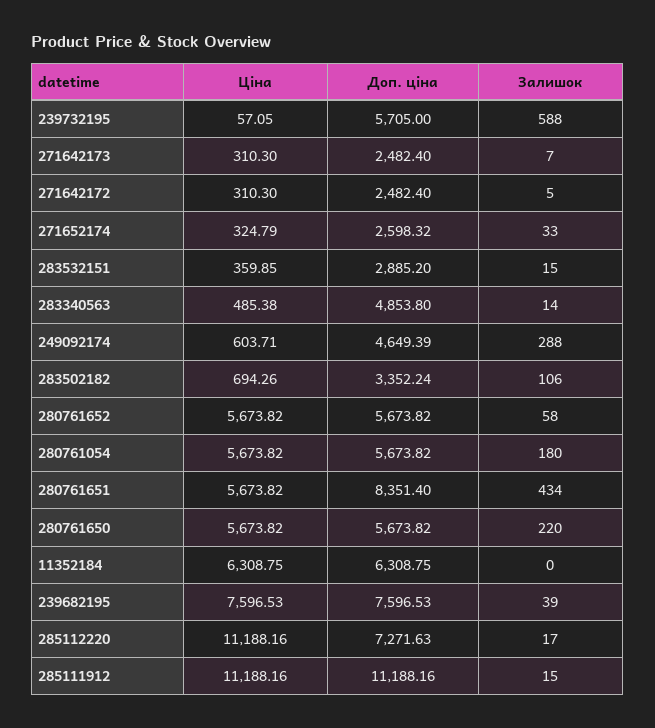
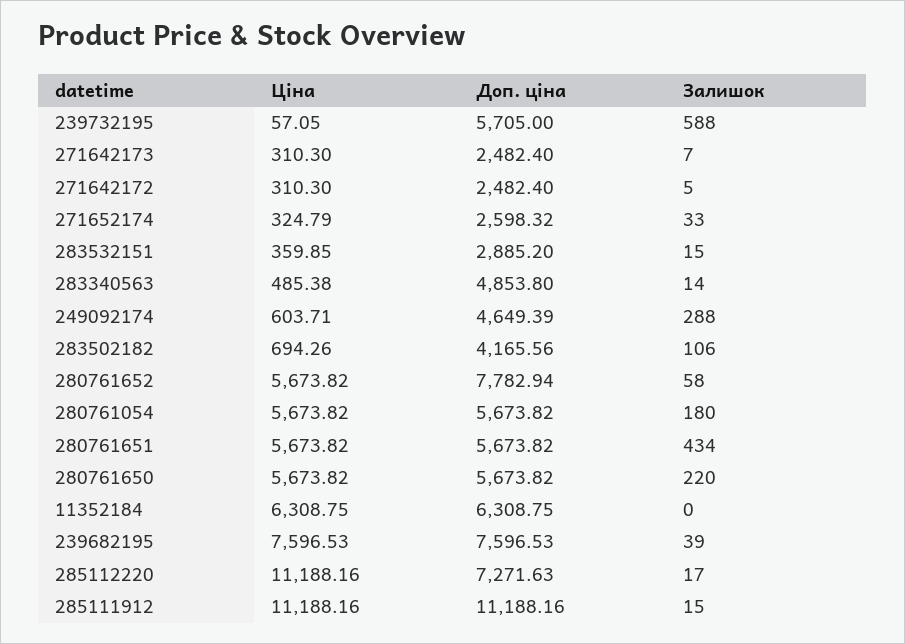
Доп. ціна, 283502182: 3352.24 -> 4165.56
Доп. ціна, 280761652: 5673.82 -> 7782.94
Доп. ціна, 280761651: 8351.4 -> 5673.82

